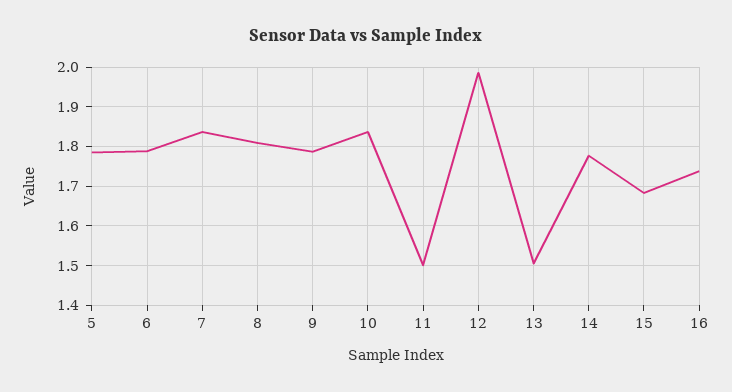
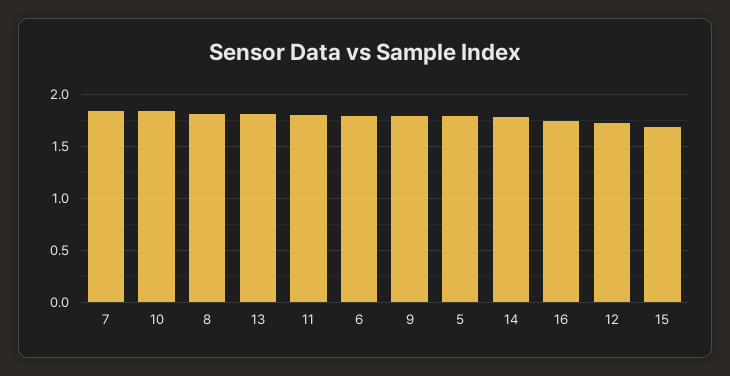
11: 1.5 -> 1.8
12: 1.98 -> 1.7
13: 1.5 -> 1.8

